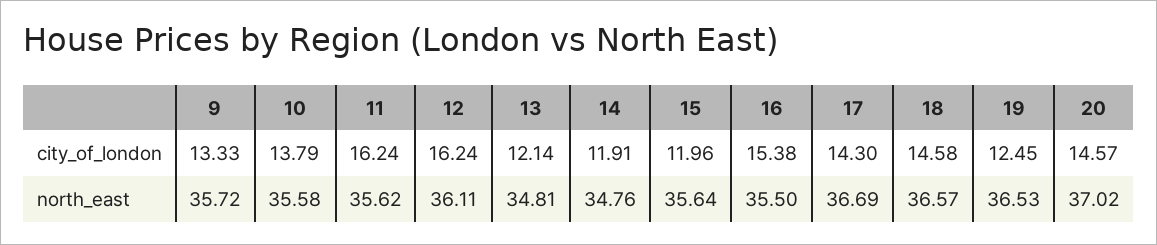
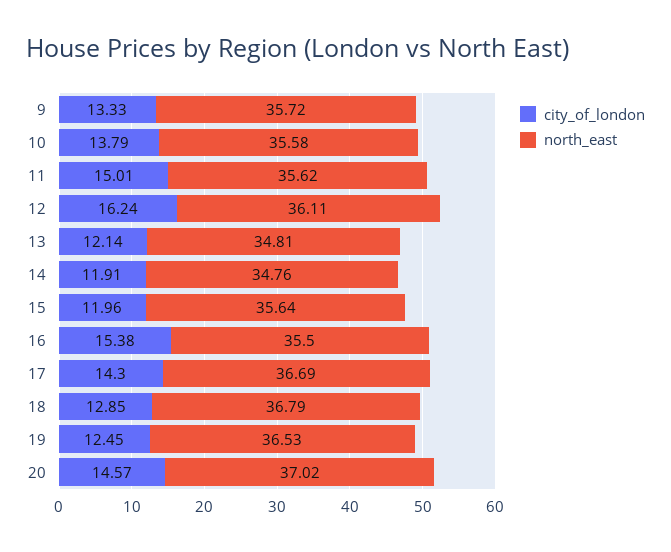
city_of_london, 11: 16.24 -> 15.01
city_of_london, 18: 14.58 -> 12.85
north_east, 18: 36.57 -> 36.79

